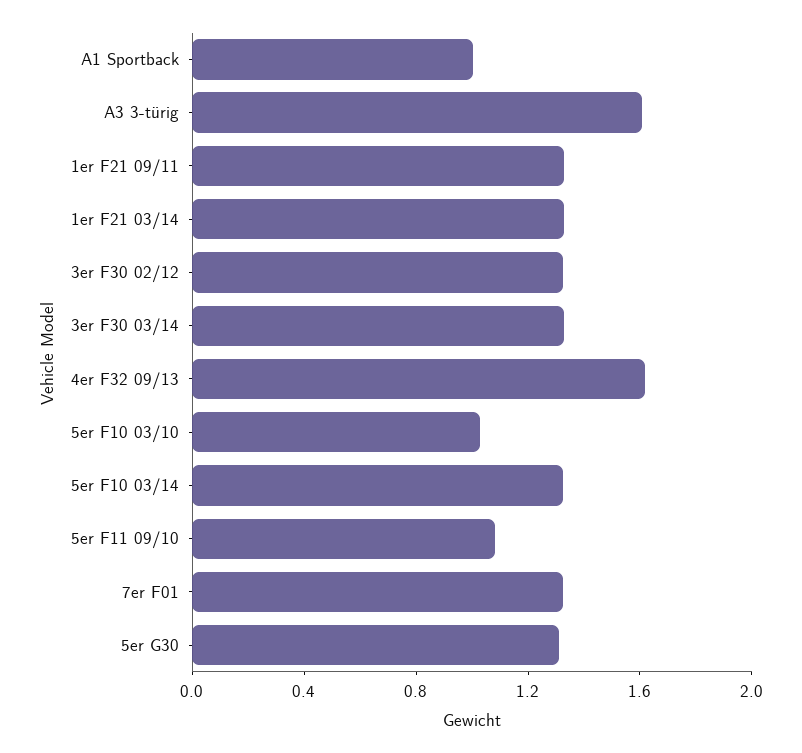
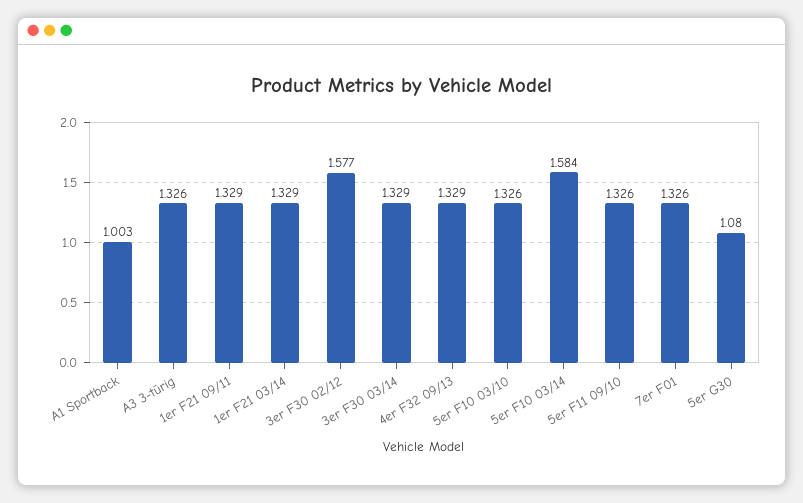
A3 3-türig: 1.6 -> 1.326
3er F30 02/12: 1.3 -> 1.577
4er F32 09/13: 1.6 -> 1.329
5er F10 03/10: 1 -> 1.326
5er F10 03/14: 1.3 -> 1.584
5er F11 09/10: 1.1 -> 1.326
5er G30: 1.3 -> 1.08

